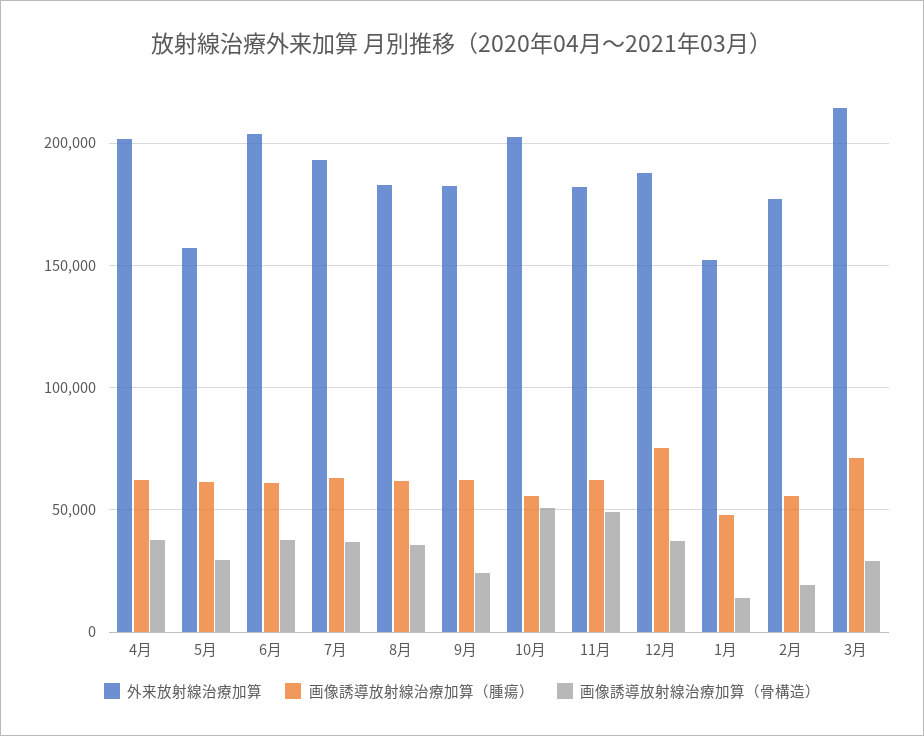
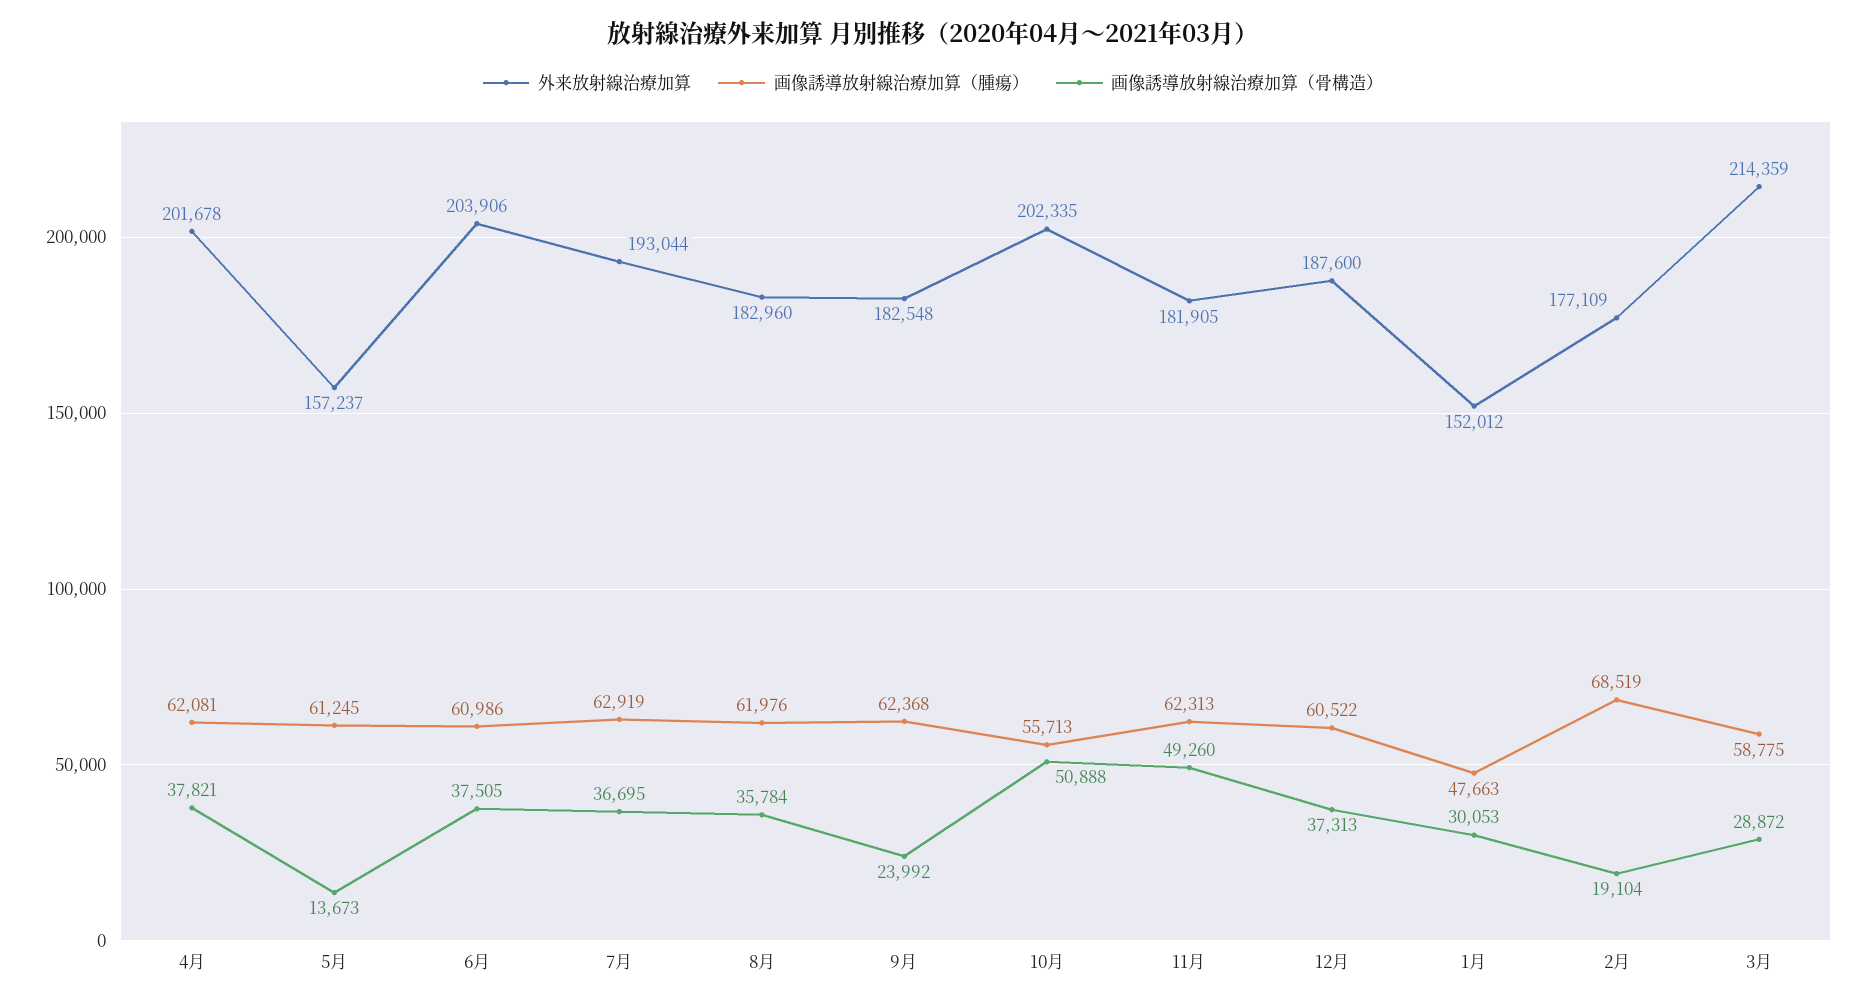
画像誘導放射線治療加算（骨構造）, 5月: 30000 -> 13673
画像誘導放射線治療加算（腫瘍）, 12月: 75000 -> 60522
画像誘導放射線治療加算（骨構造）, 1月: 15000 -> 30053
画像誘導放射線治療加算（腫瘍）, 2月: 55000 -> 68519
画像誘導放射線治療加算（腫瘍）, 3月: 70000 -> 58775

